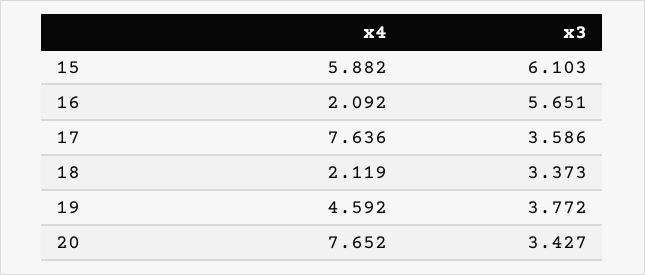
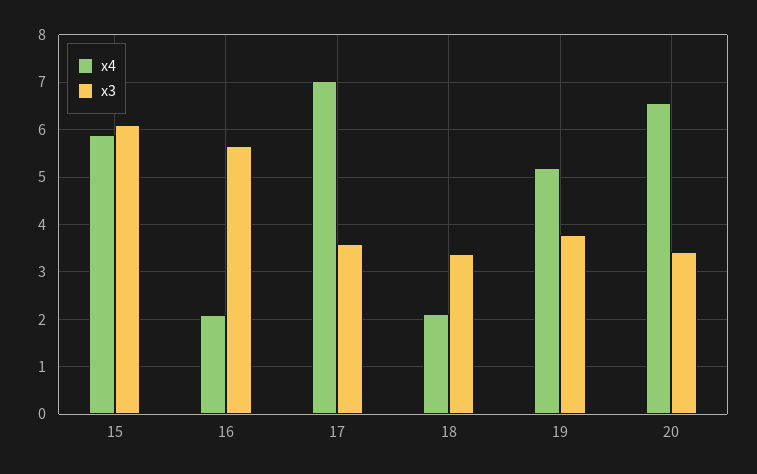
x4, 17: 7.636 -> 7
x4, 19: 4.592 -> 5.2
x4, 20: 7.652 -> 6.6

